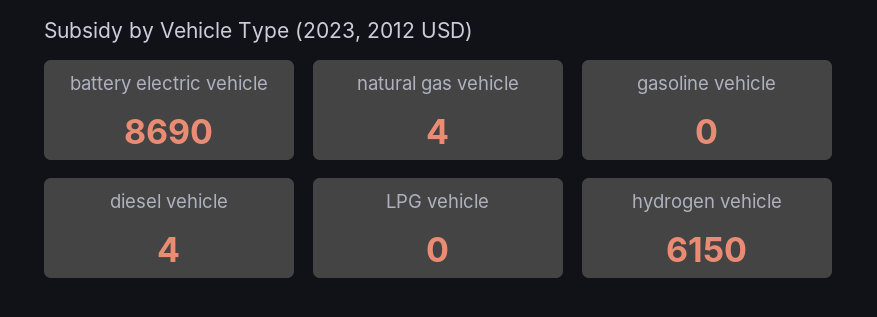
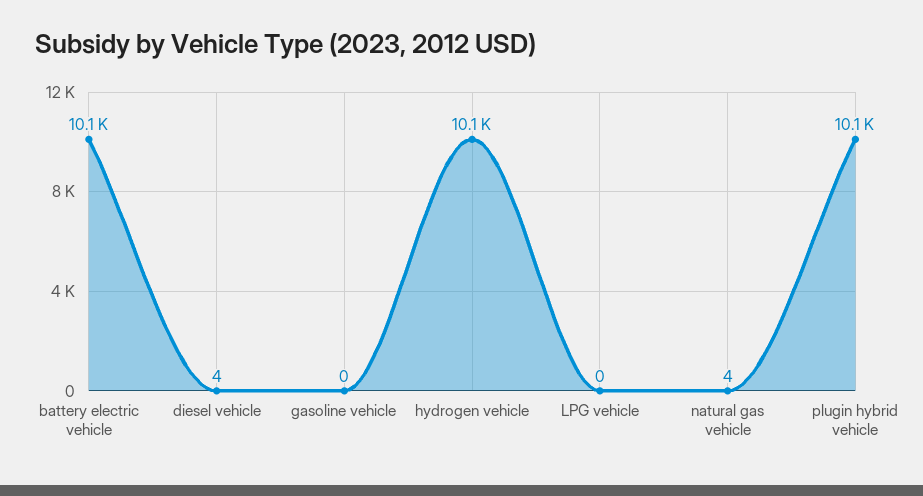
battery electric vehicle: 8690 -> 10100
hydrogen vehicle: 6150 -> 10100
plugin hybrid vehicle: none -> 10100

